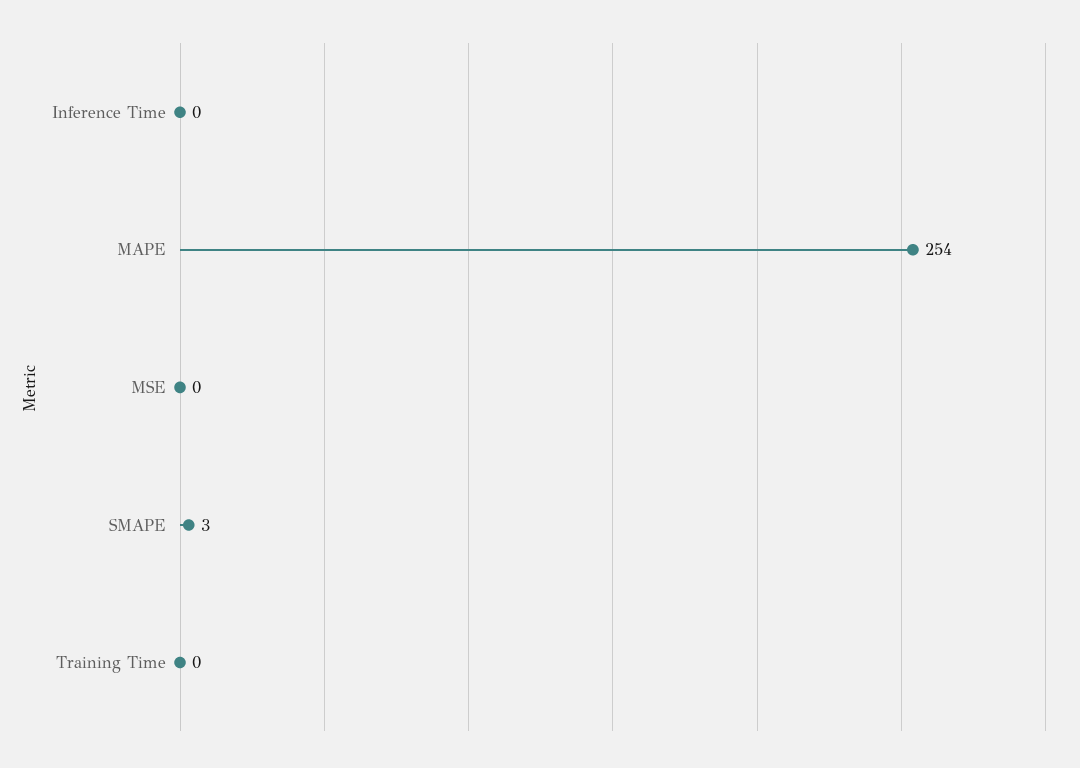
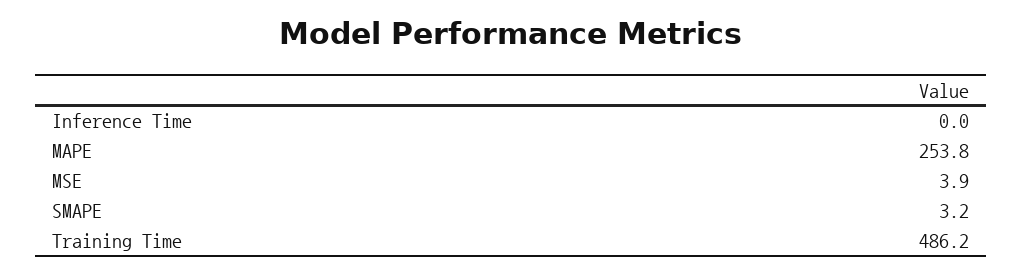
MSE: 0 -> 3.9
Training Time: 0 -> 486.2

